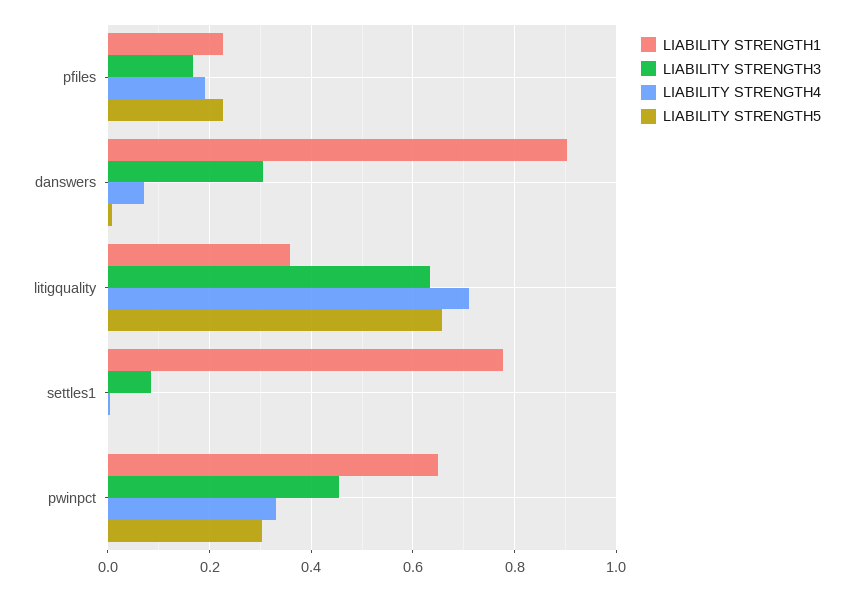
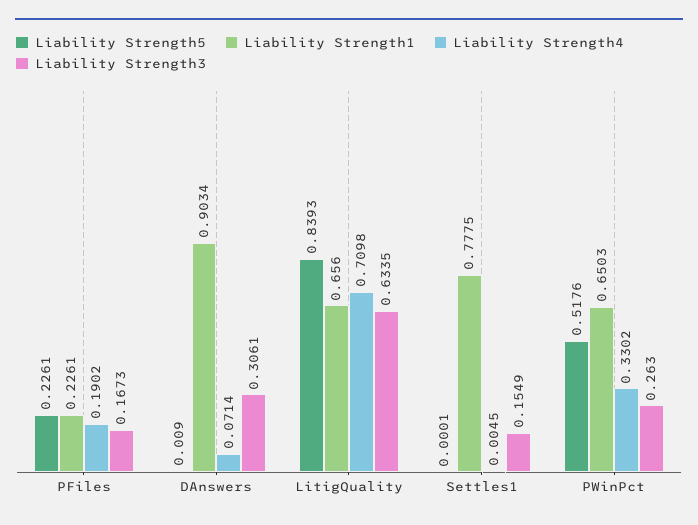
LIABILITY STRENGTH1, litigquality: 0.36 -> 0.656
LIABILITY STRENGTH5, litigquality: 0.66 -> 0.8393
LIABILITY STRENGTH3, settles1: 0.08 -> 0.1549
LIABILITY STRENGTH3, pwinpct: 0.46 -> 0.263
LIABILITY STRENGTH5, pwinpct: 0.3 -> 0.5176

